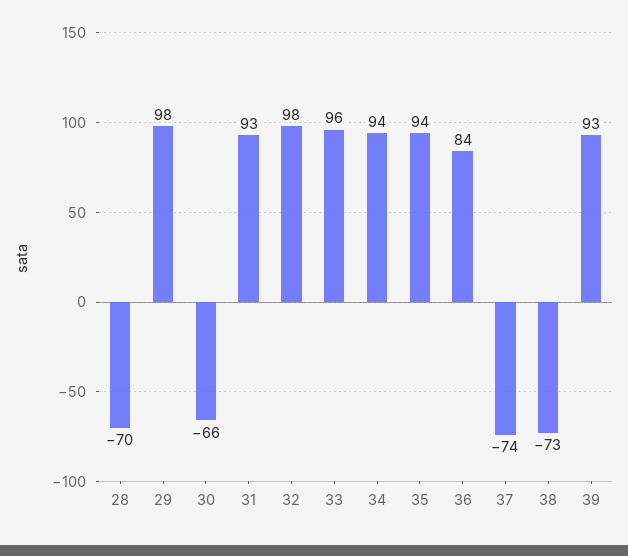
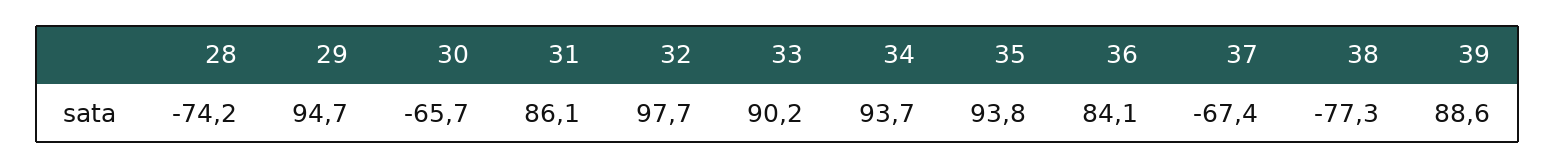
28: -70 -> -74.2
29: 98 -> 94.7
31: 93 -> 86.1
33: 96 -> 90.2
37: -74 -> -67.4
38: -73 -> -77.3
39: 93 -> 88.6

